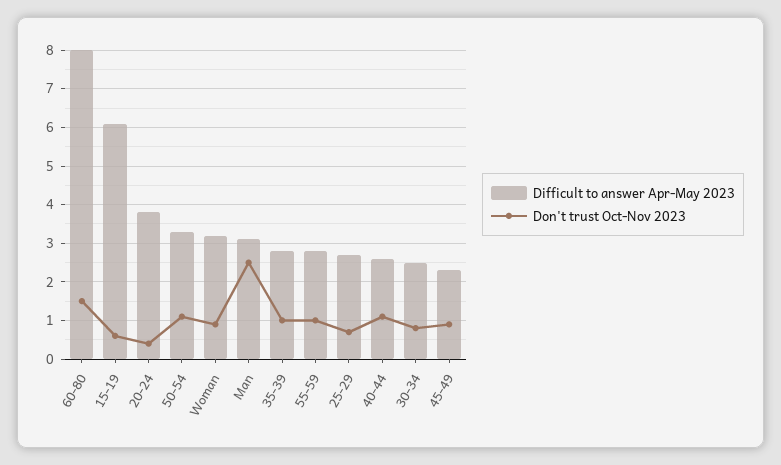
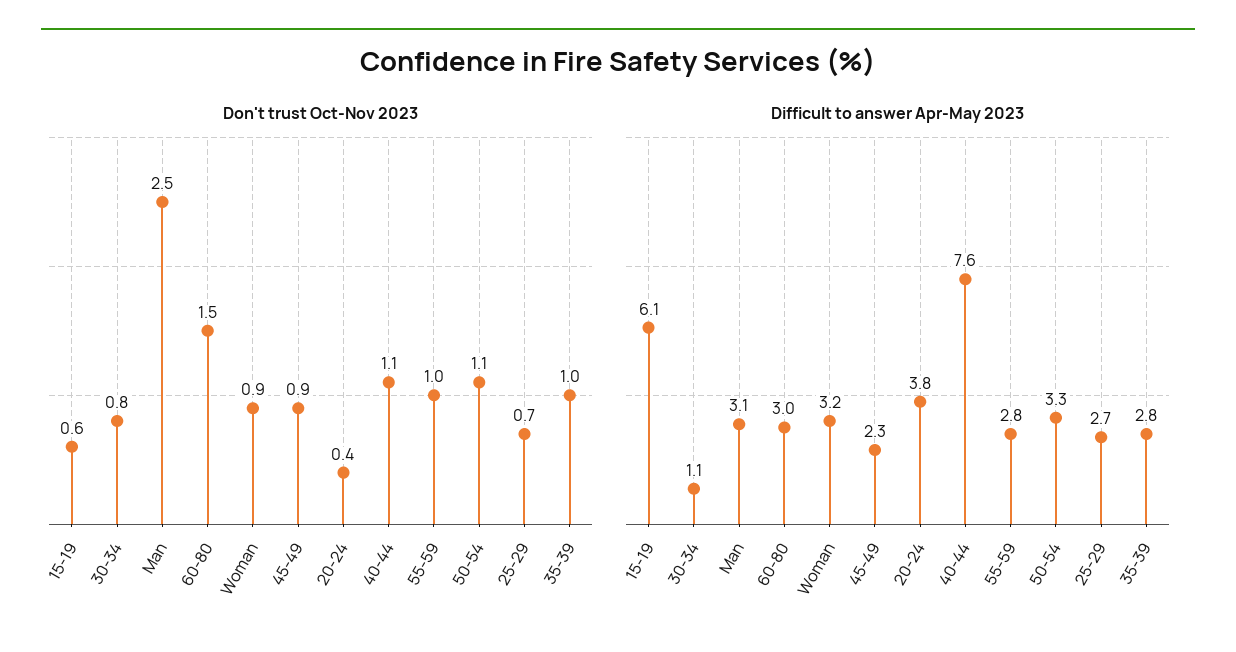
Difficult to answer Apr-May 2023, 60-80: 8 -> 3
Difficult to answer Apr-May 2023, 40-44: 2.5 -> 7.6
Difficult to answer Apr-May 2023, 30-34: 2.5 -> 1.1

